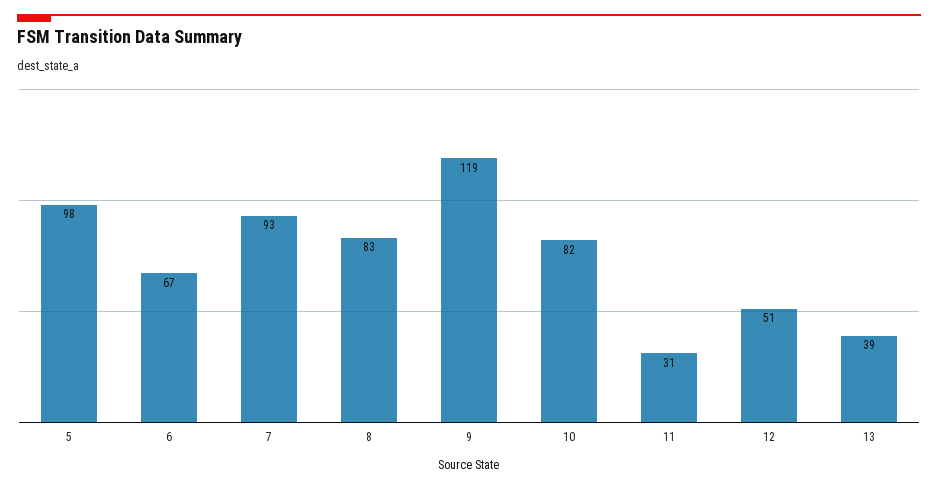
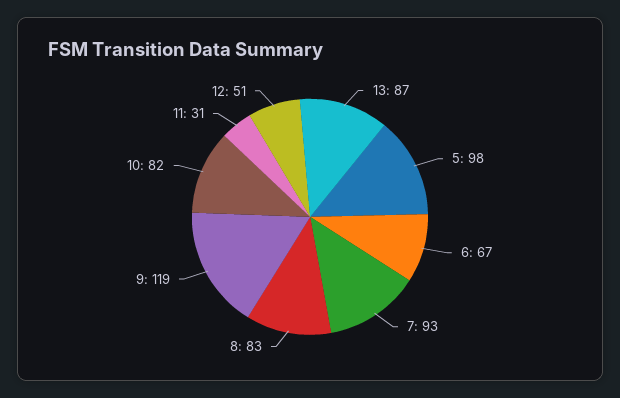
13: 39 -> 87

